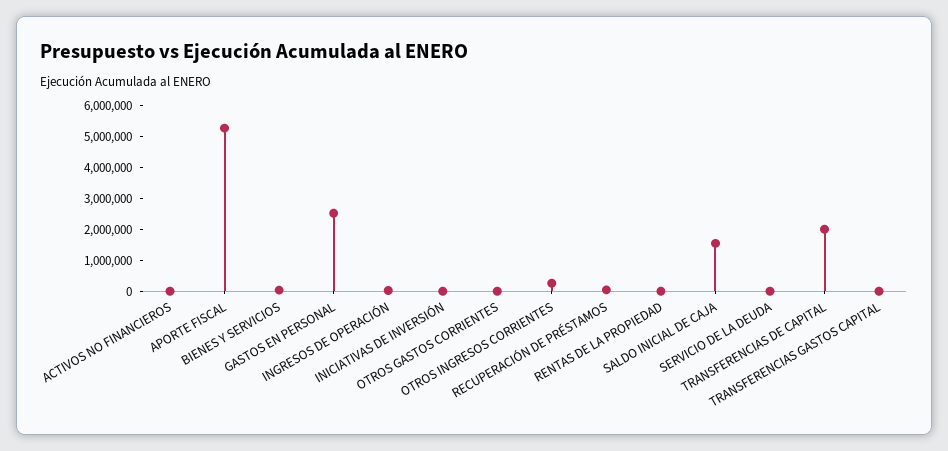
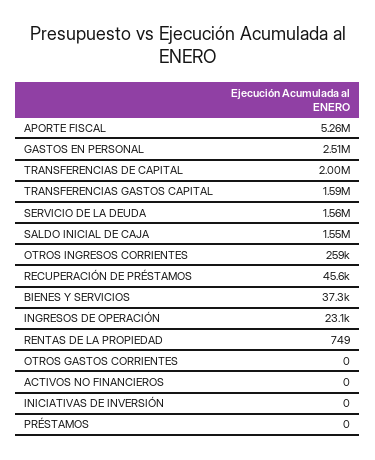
SERVICIO DE LA DEUDA: 0 -> 1560000
TRANSFERENCIAS GASTOS CAPITAL: 0 -> 1590000
PRÉSTAMOS: none -> 0

